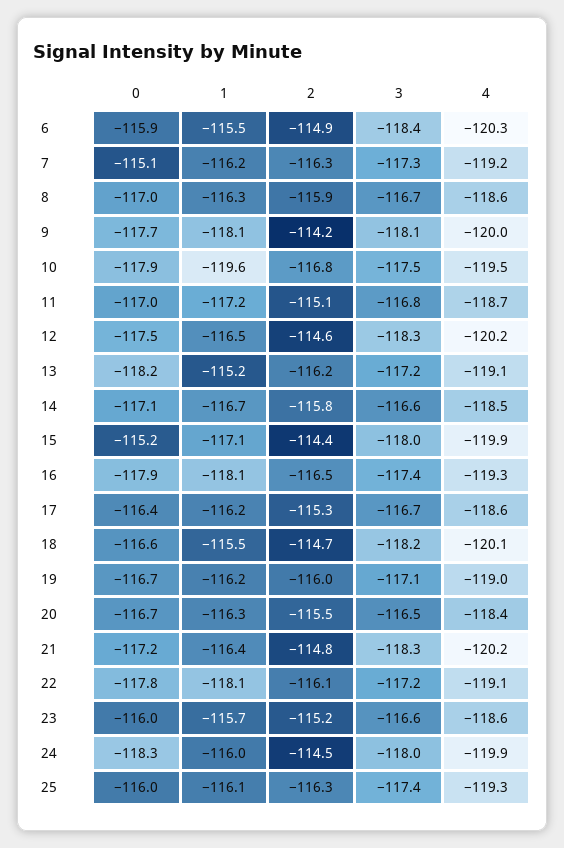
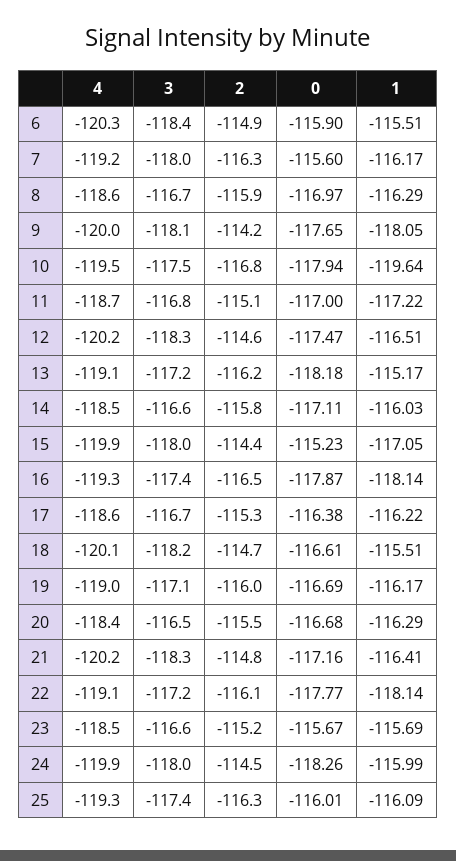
0, 7: -115.1 -> -115.6
3, 7: -117.3 -> -118
1, 14: -116.7 -> -116.03
0, 23: -116 -> -115.67
4, 23: -118.6 -> -118.5

